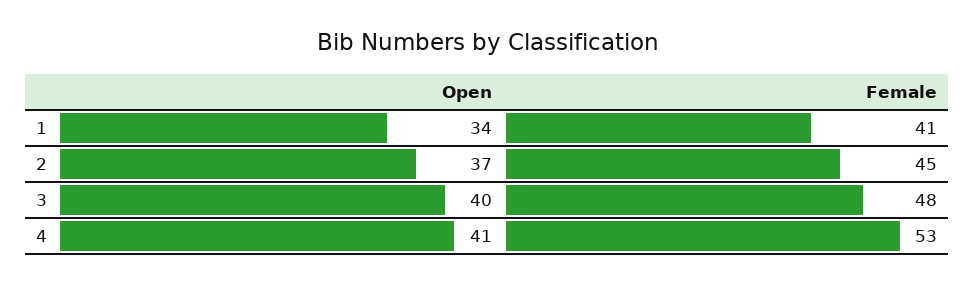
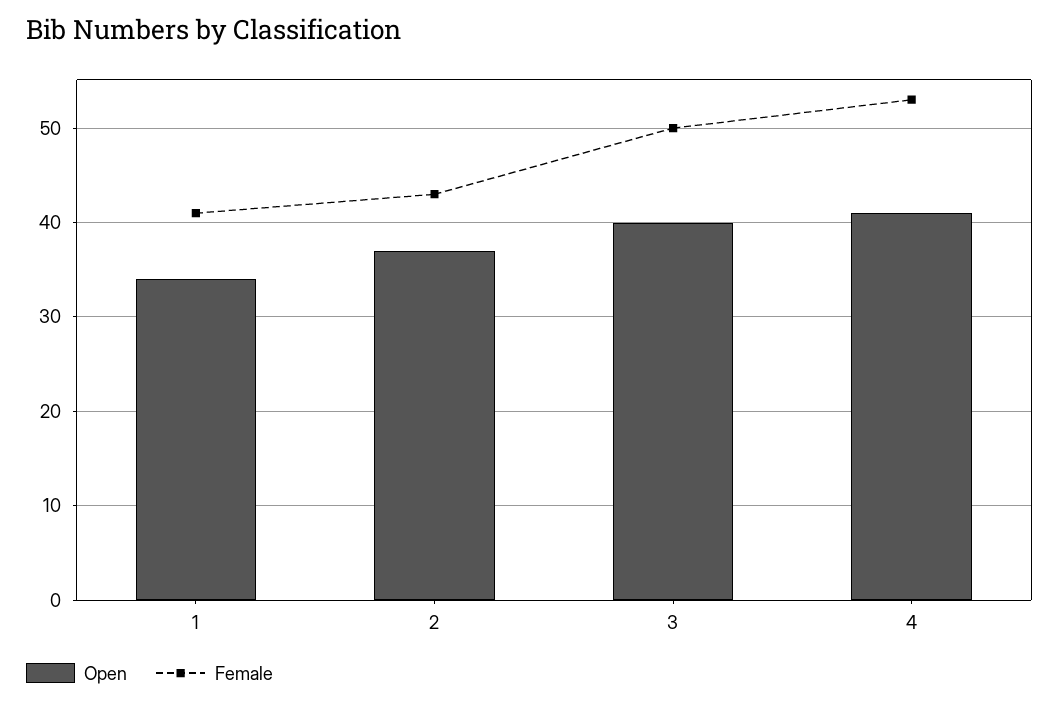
Female, 2: 45 -> 43
Female, 3: 48 -> 50

